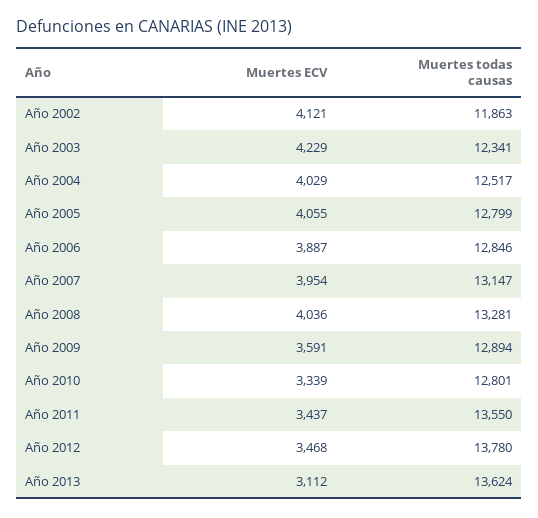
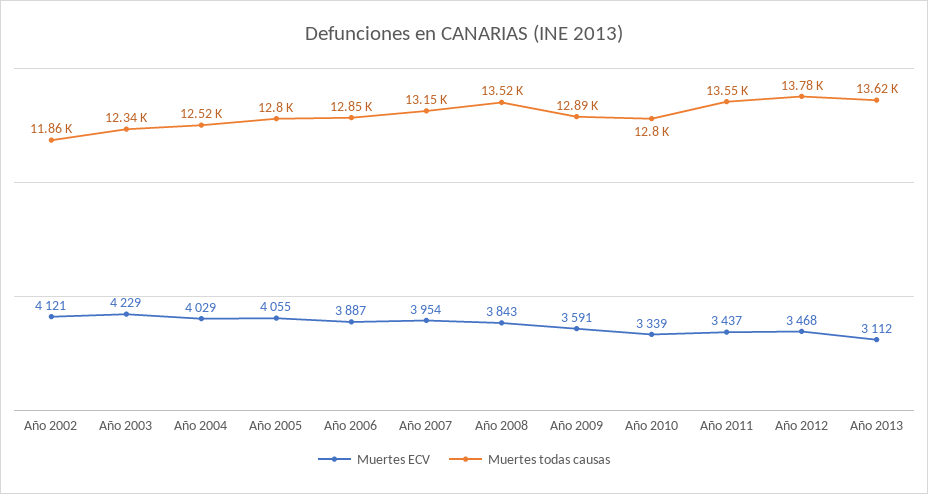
Muertes ECV, Año 2008: 4036 -> 3843
Muertes todas causas, Año 2008: 13281 -> 13520

